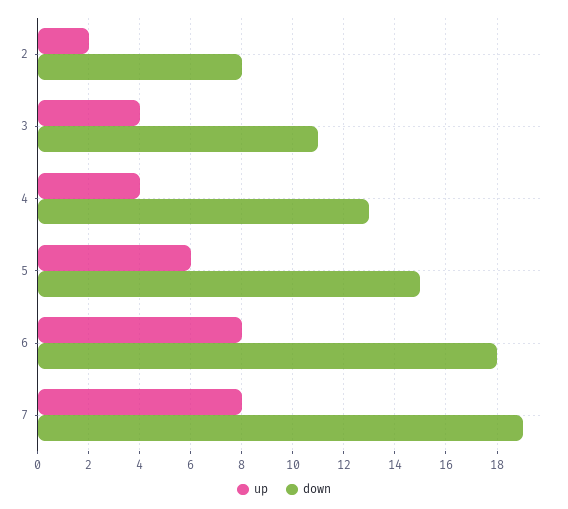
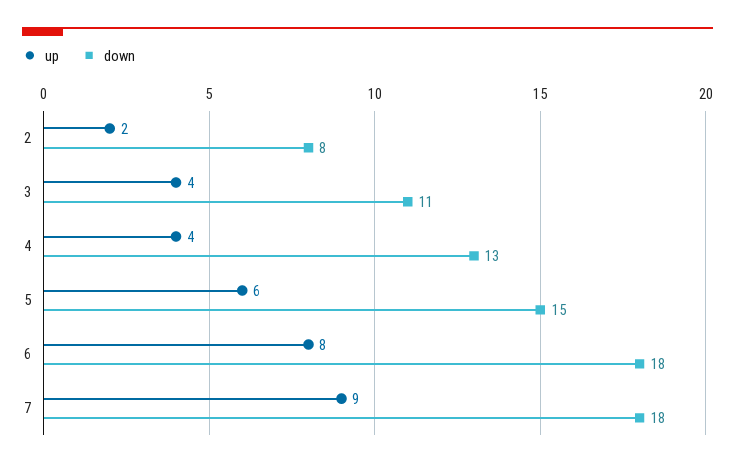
up, 7: 8 -> 9
down, 7: 19 -> 18

